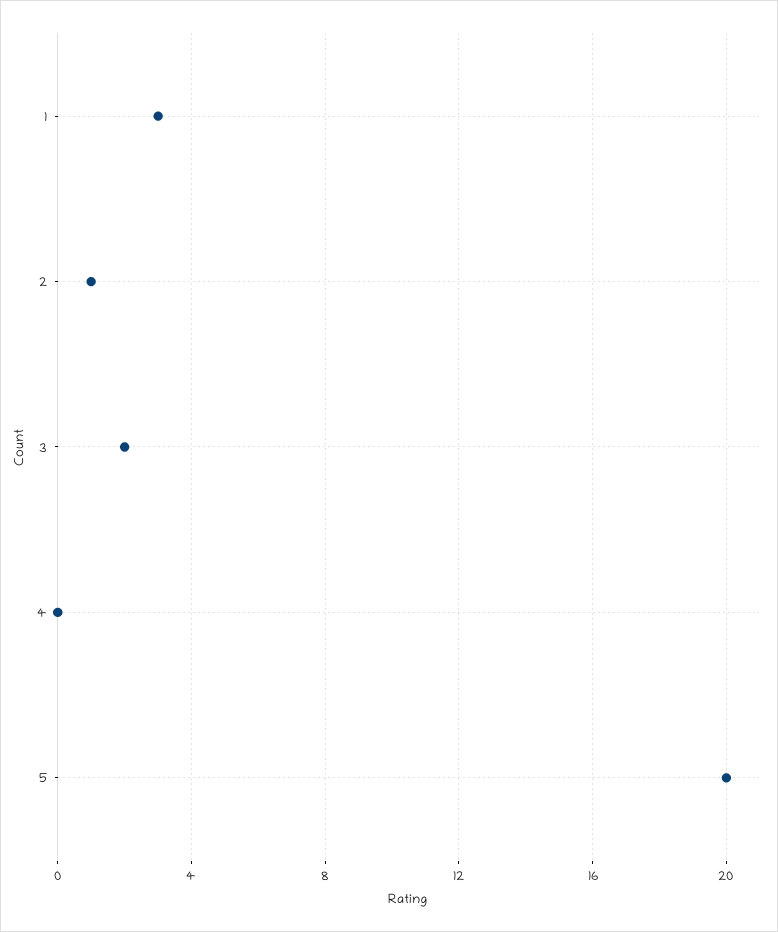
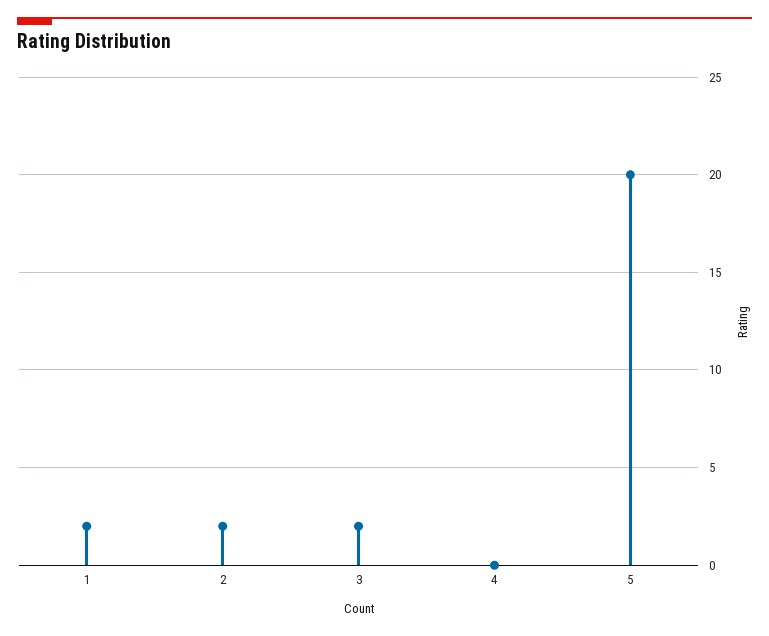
1: 3 -> 2
2: 1 -> 2

